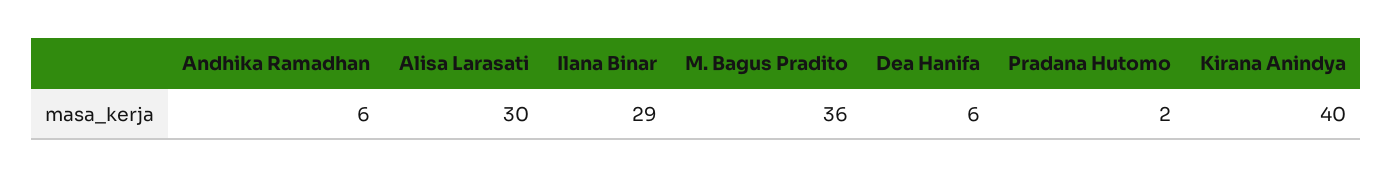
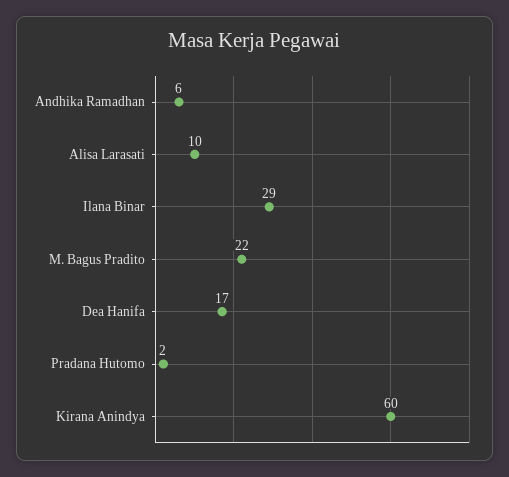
Alisa Larasati: 30 -> 10
M. Bagus Pradito: 36 -> 22
Dea Hanifa: 6 -> 17
Kirana Anindya: 40 -> 60

